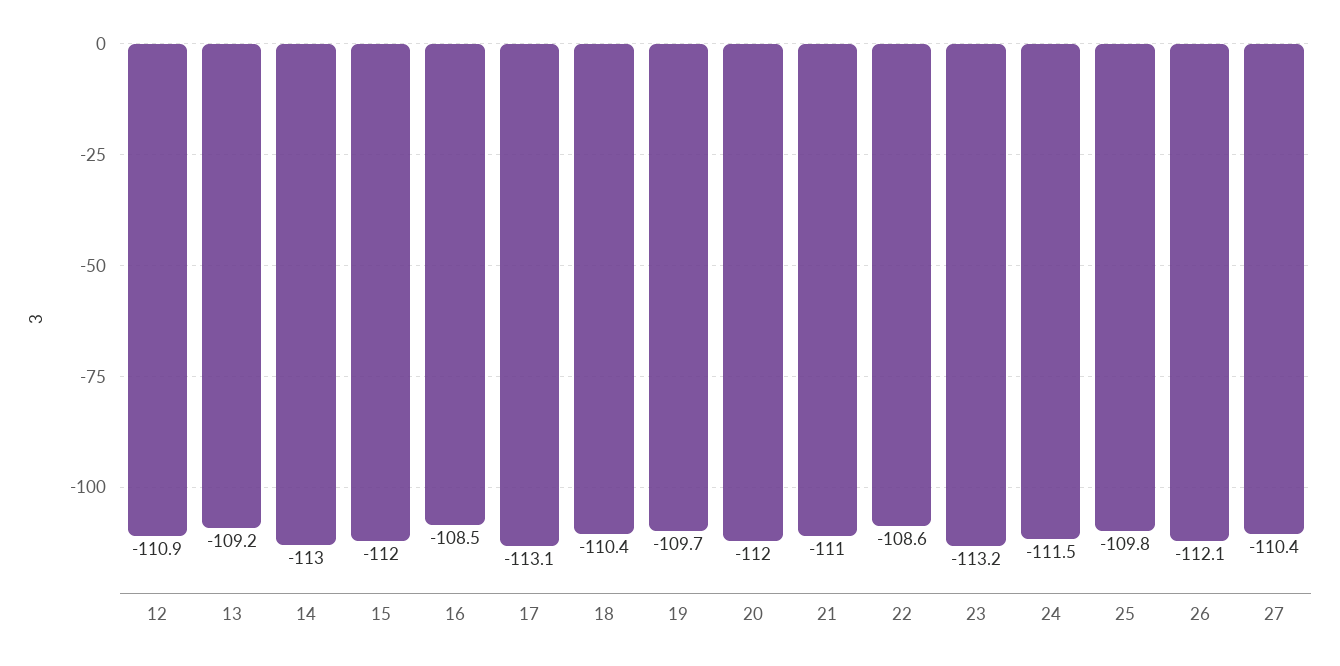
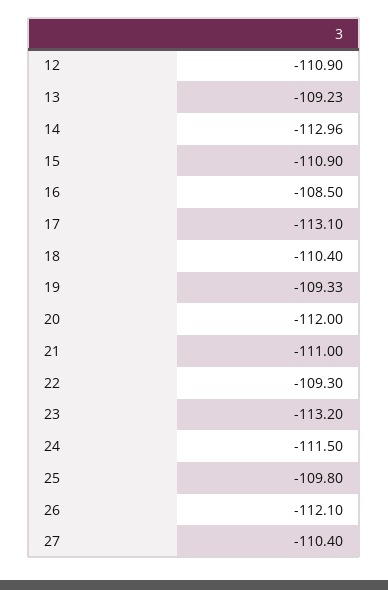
15: -112 -> -110.9
19: -109.7 -> -109.33
22: -108.6 -> -109.3

